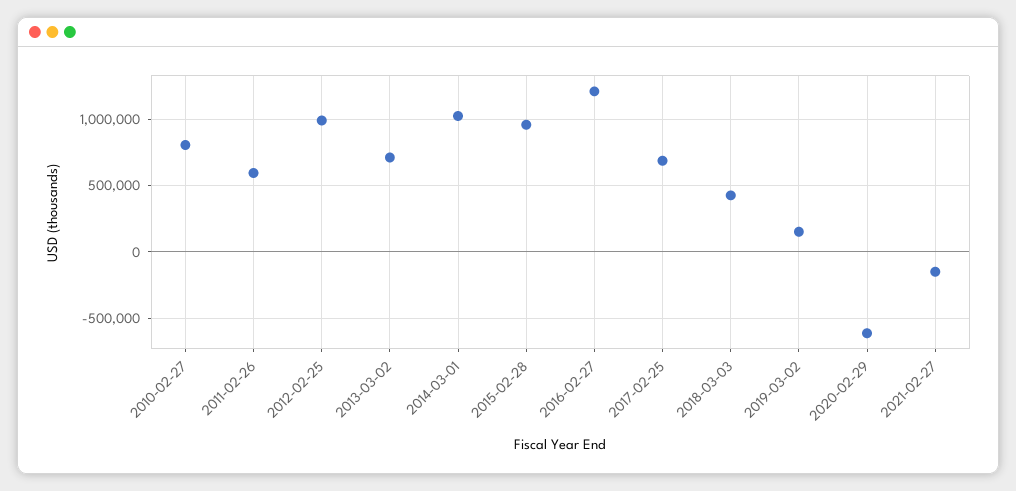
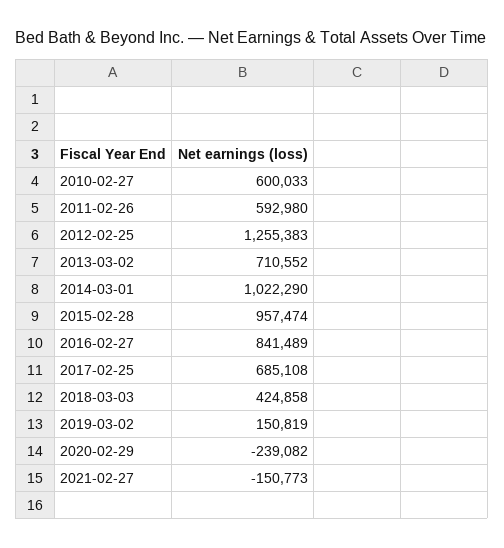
2010-02-27: 800000 -> 600033
2012-02-25: 1000000 -> 1255383
2016-02-27: 1200000 -> 841489
2020-02-29: -600000 -> -239082

